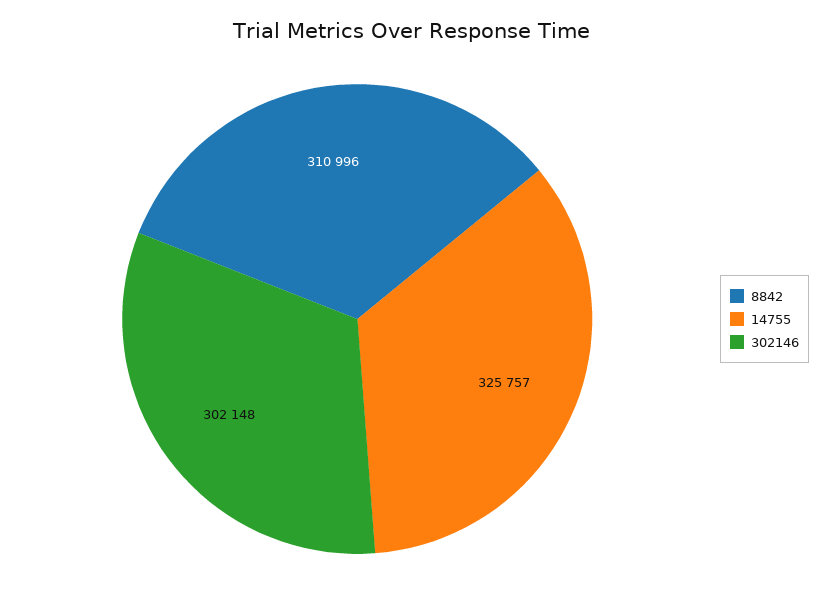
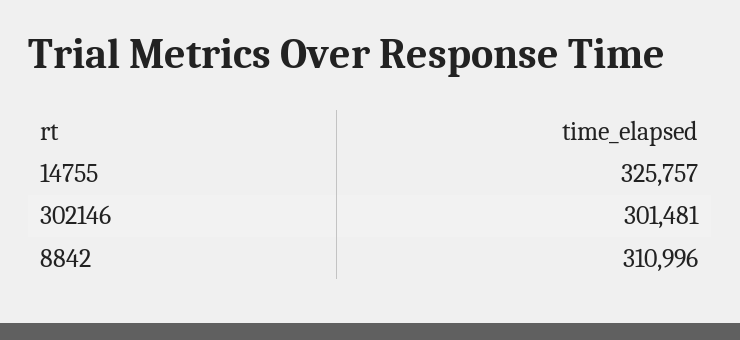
302146: 302148 -> 301481

